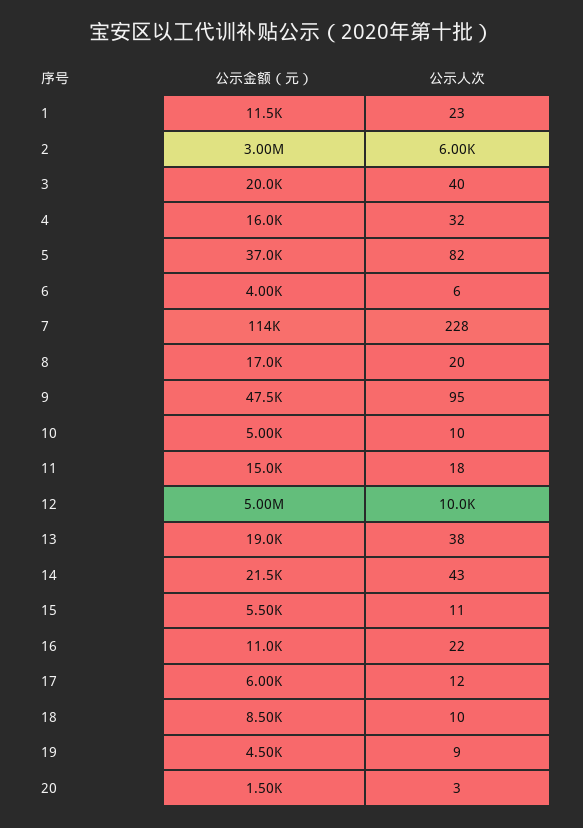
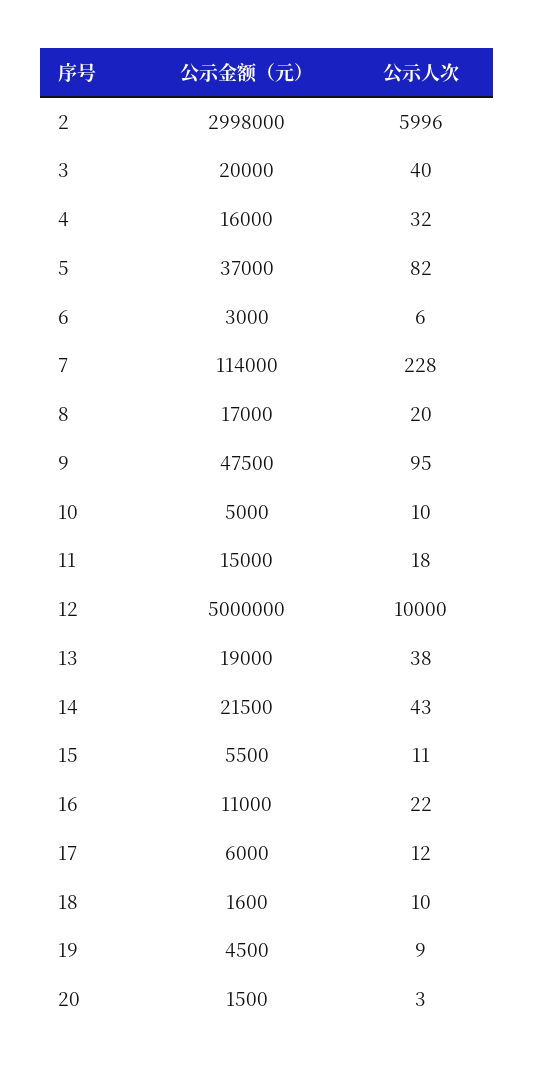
公示金额（元）, 1: 11500 -> none
公示人次, 1: 23 -> none
公示金额（元）, 6: 4000 -> 3000
公示金额（元）, 18: 8500 -> 1600

